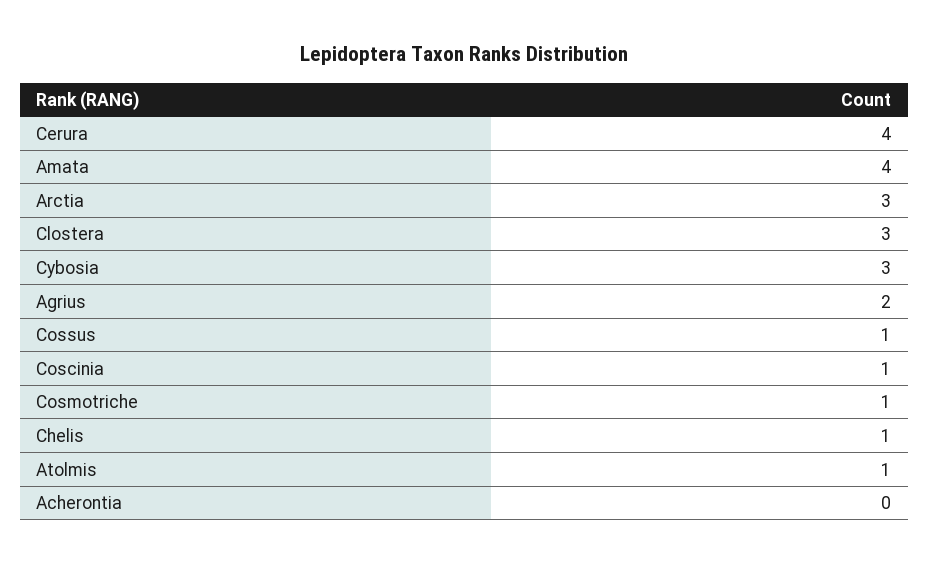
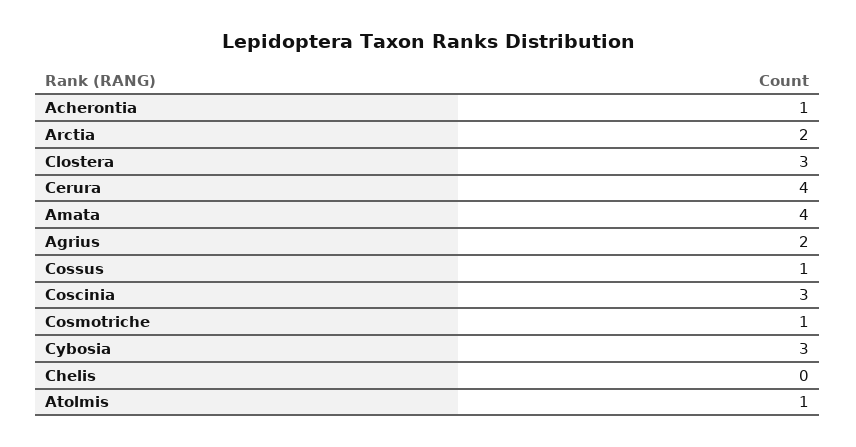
Arctia: 3 -> 2
Coscinia: 1 -> 3
Chelis: 1 -> 0
Acherontia: 0 -> 1

